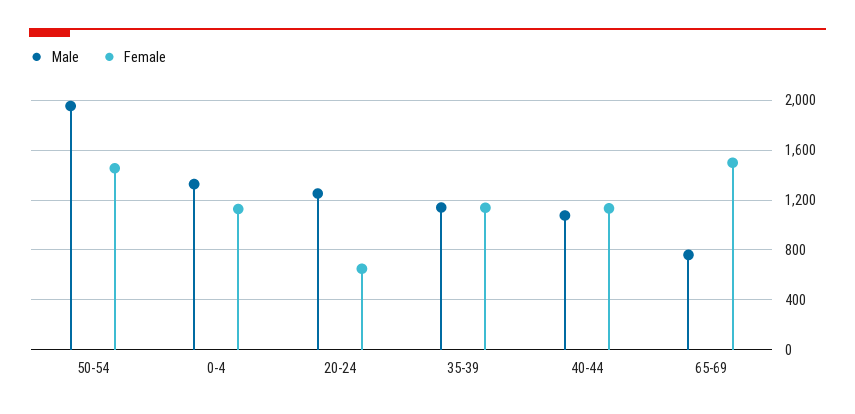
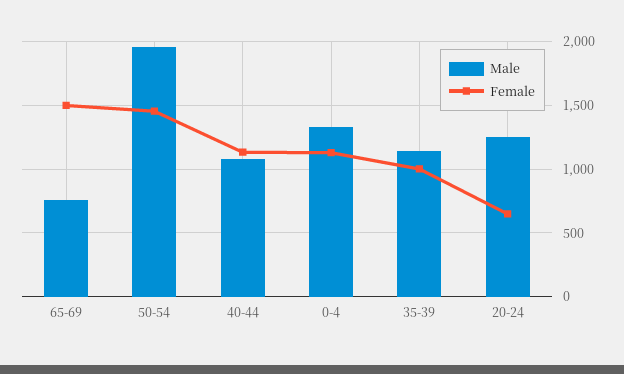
Female, 35-39: 1150 -> 1000

